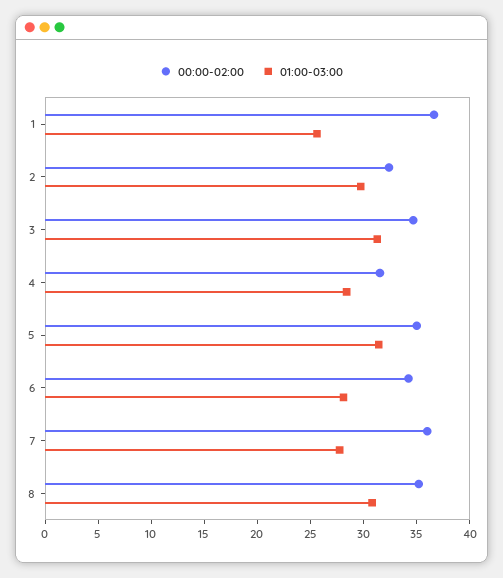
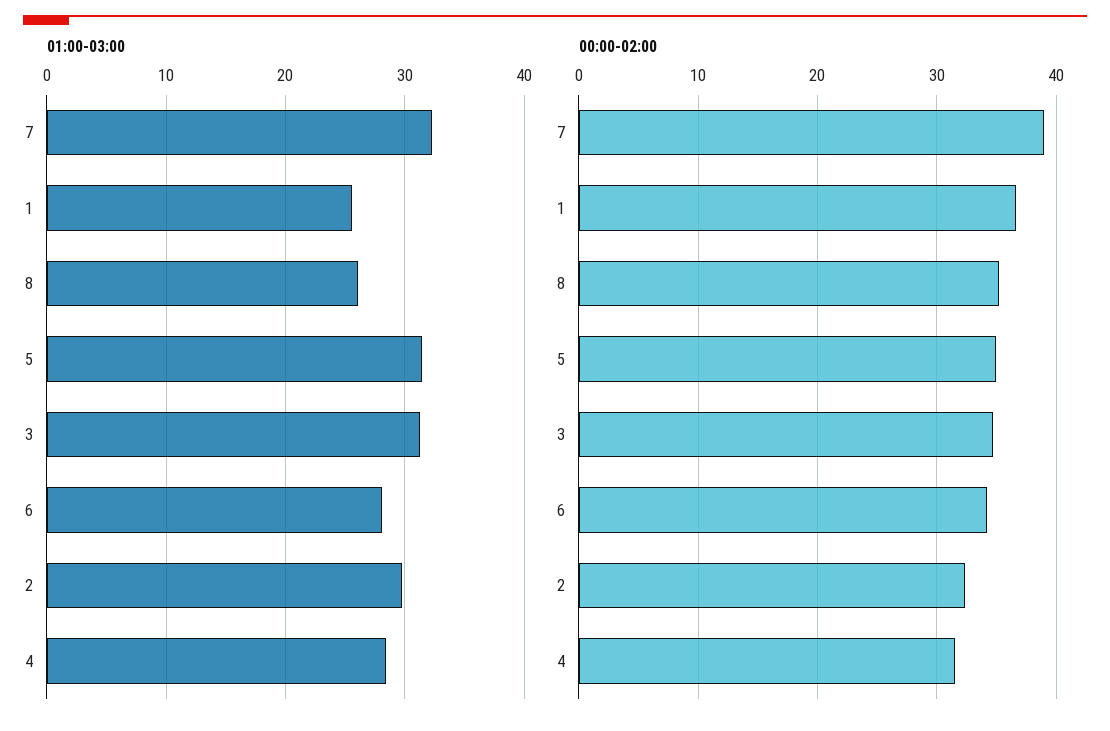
00:00-02:00, 7: 36 -> 39
01:00-03:00, 7: 28 -> 32
01:00-03:00, 8: 31 -> 26

